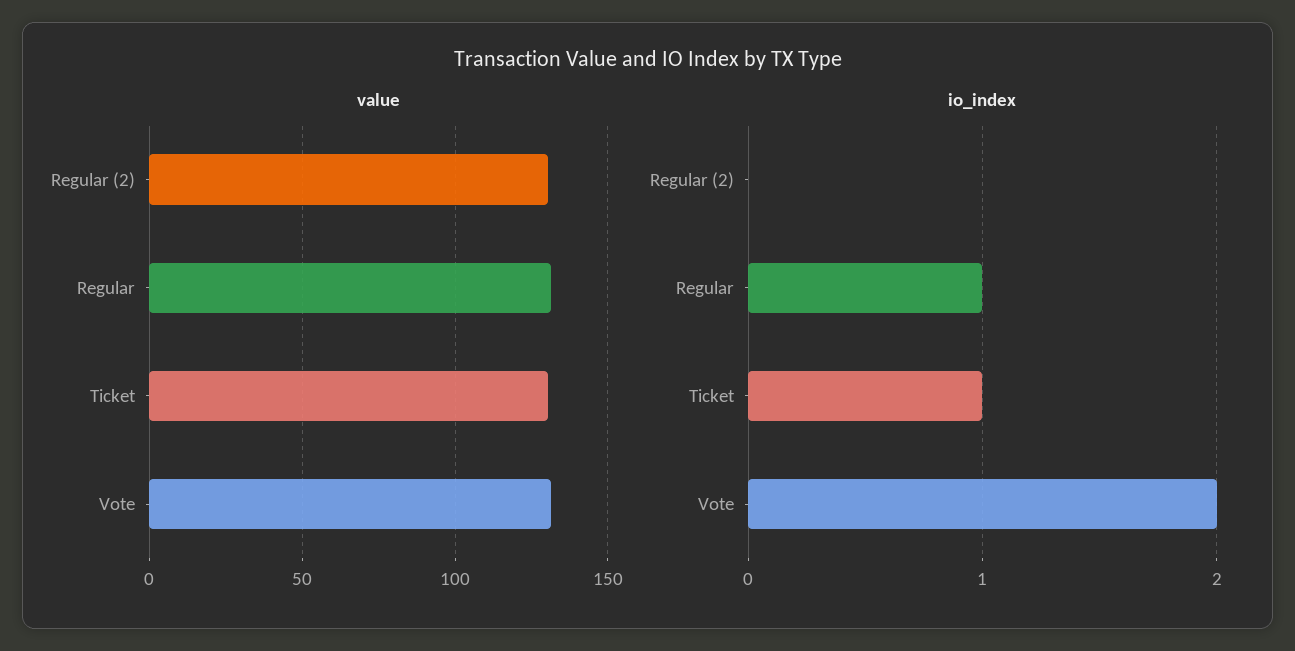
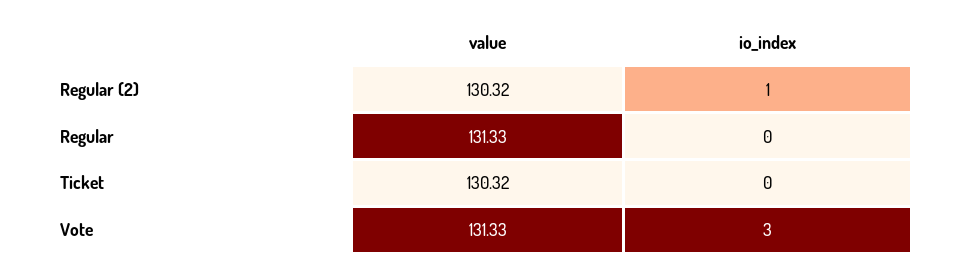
io_index, Regular (2): 0 -> 1
io_index, Regular: 1 -> 0
io_index, Ticket: 1 -> 0
io_index, Vote: 2 -> 3

